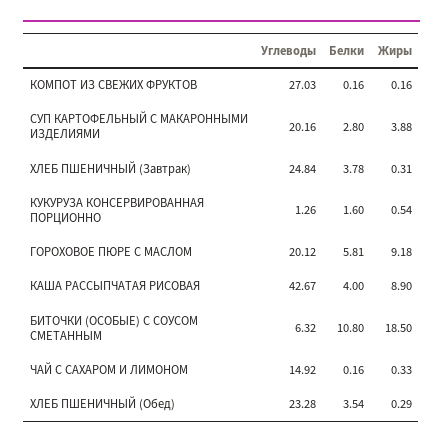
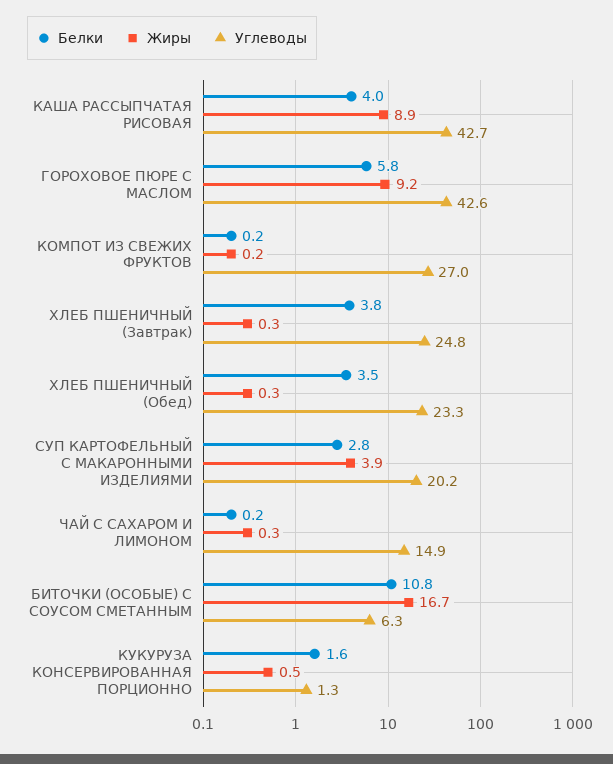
Углеводы, ГОРОХОВОЕ ПЮРЕ С МАСЛОМ: 20.12 -> 42.6
Жиры, БИТОЧКИ (ОСОБЫЕ) С СОУСОМ СМЕТАННЫМ: 18.5 -> 16.7

